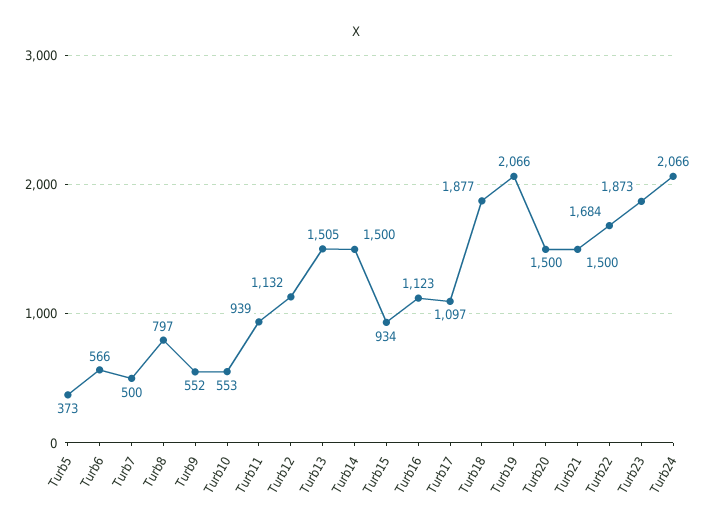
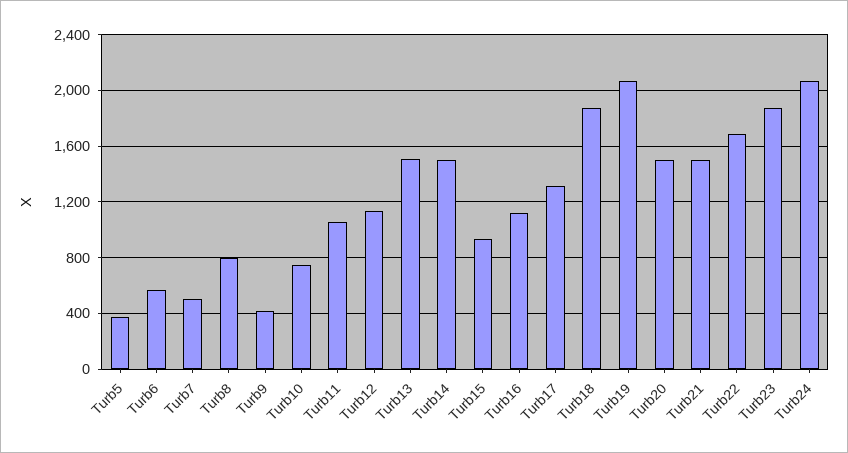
Turb9: 552 -> 400
Turb10: 553 -> 750
Turb11: 939 -> 1050
Turb17: 1097 -> 1300

